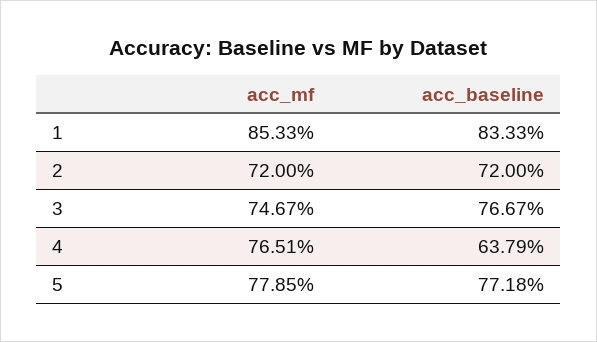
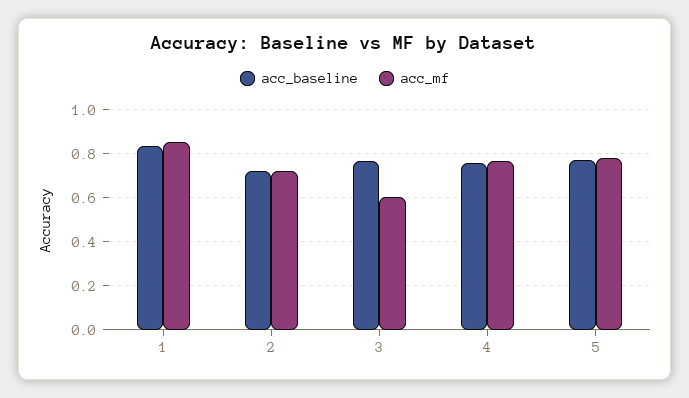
acc_mf, 3: 0.7467 -> 0.6
acc_baseline, 4: 0.6379 -> 0.75

